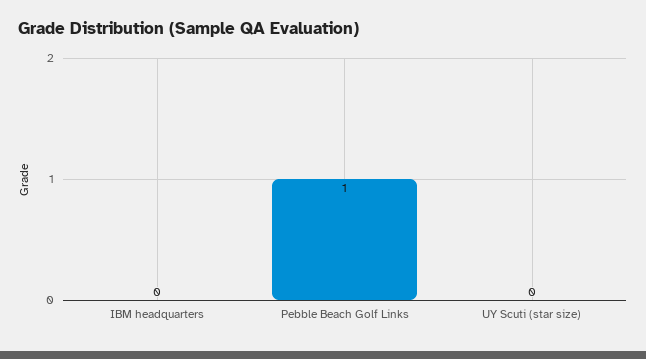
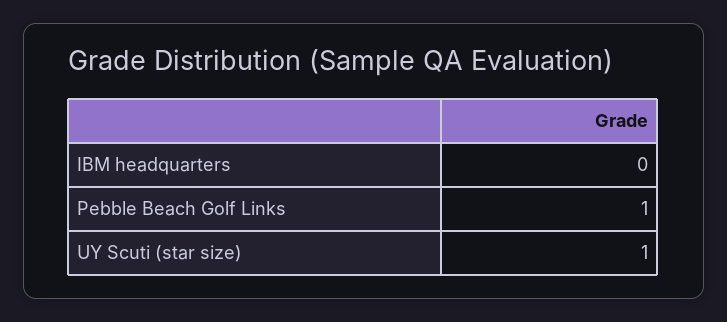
UY Scuti (star size): 0 -> 1

